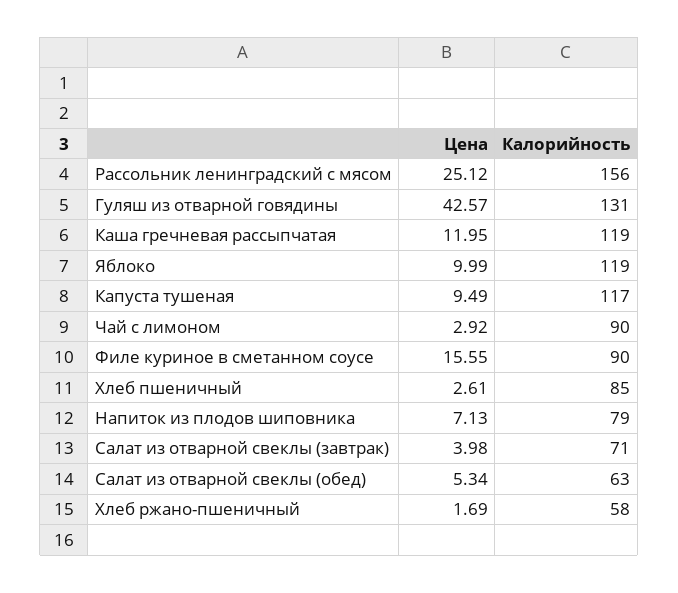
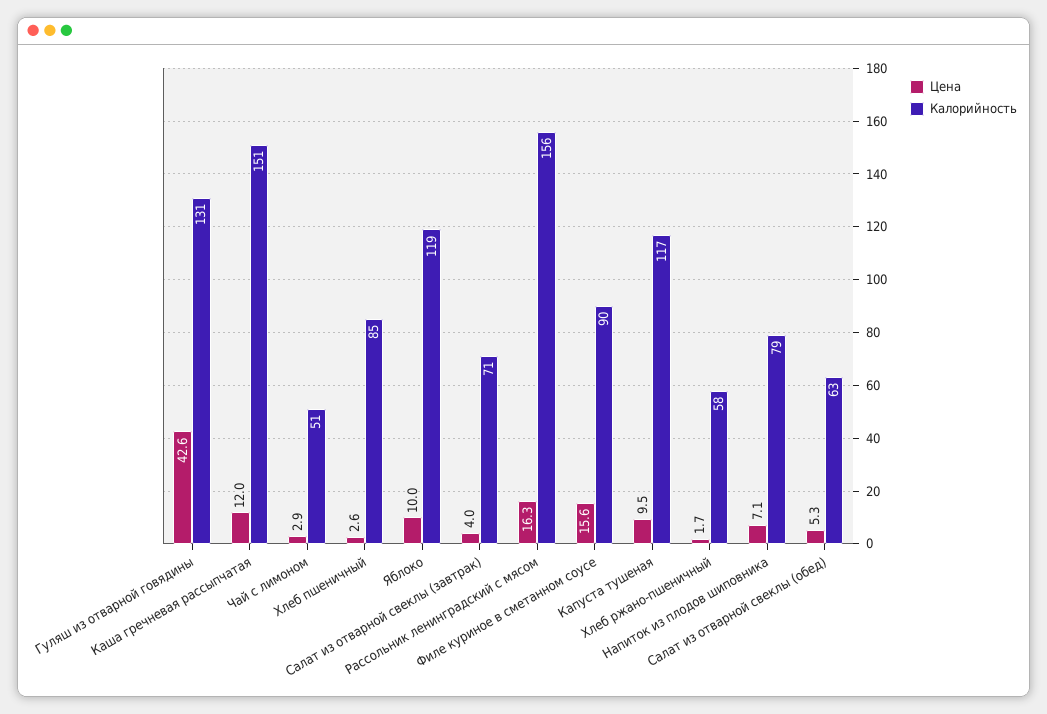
Цена, Рассольник ленинградский с мясом: 25.12 -> 16.3
Калорийность, Каша гречневая рассыпчатая: 119 -> 151
Калорийность, Чай с лимоном: 90 -> 51

